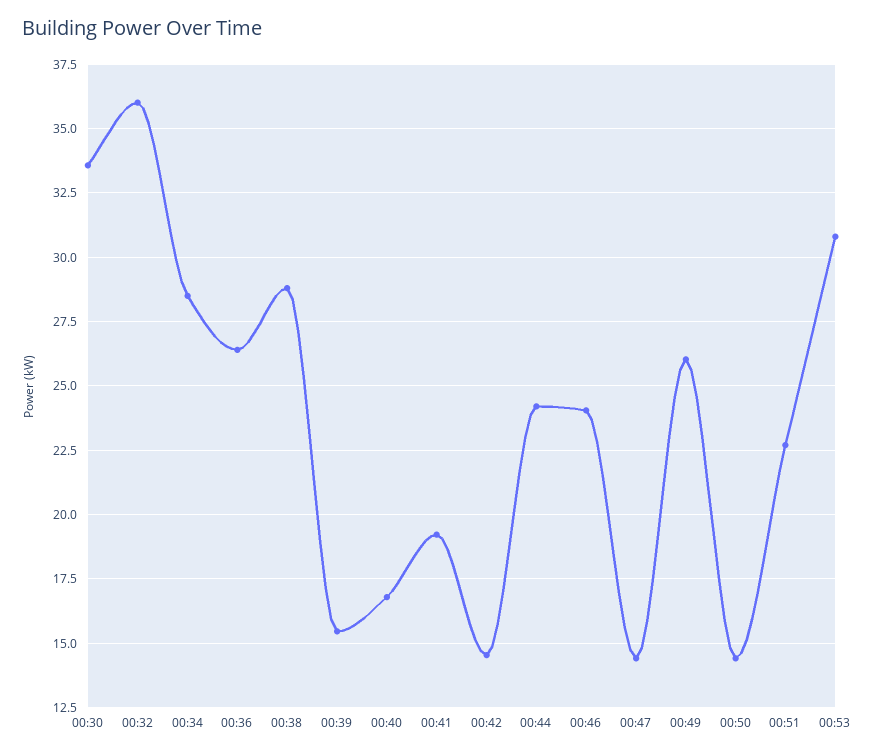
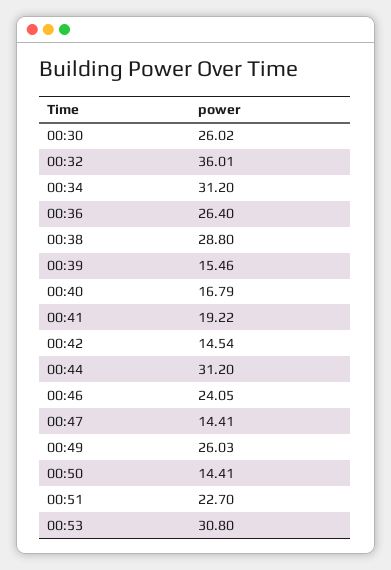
00:30: 33.5 -> 26.02
00:34: 28.5 -> 31.2
00:44: 24.25 -> 31.2

